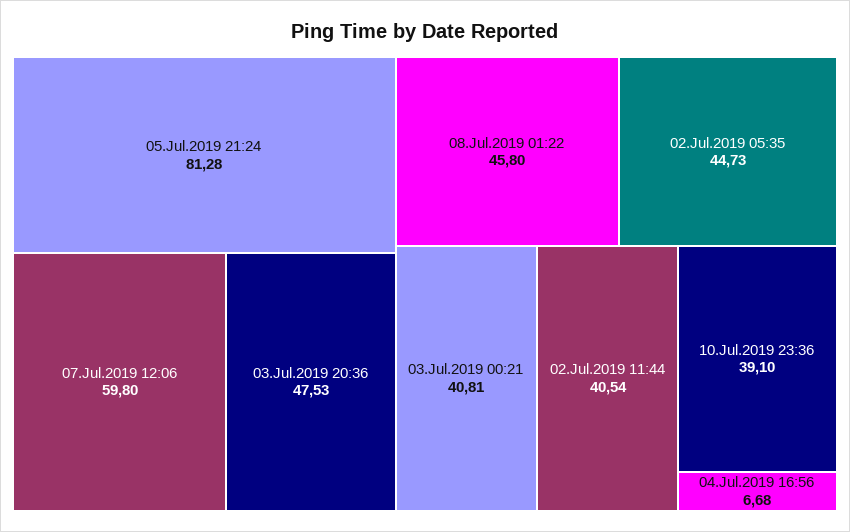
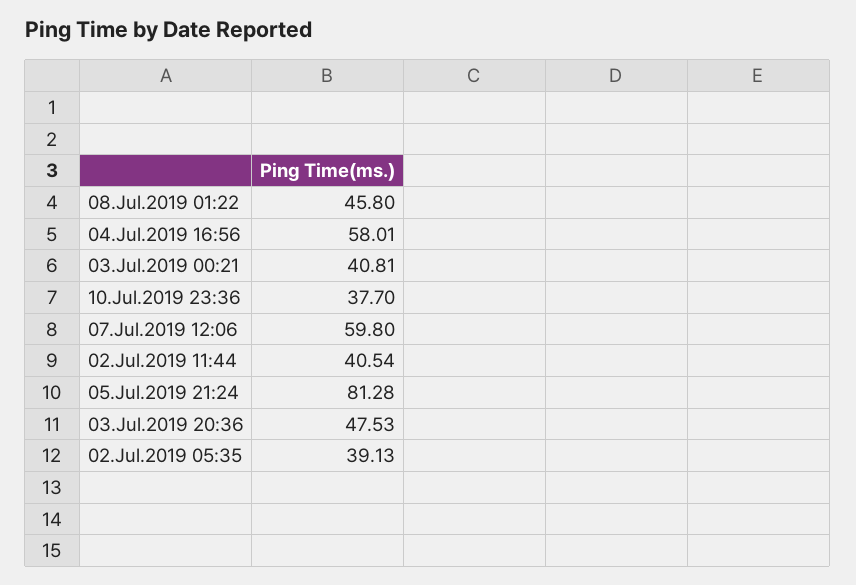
02.Jul.2019 05:35: 44.73 -> 39.13
10.Jul.2019 23:36: 39.1 -> 37.7
04.Jul.2019 16:56: 6.68 -> 58.01

